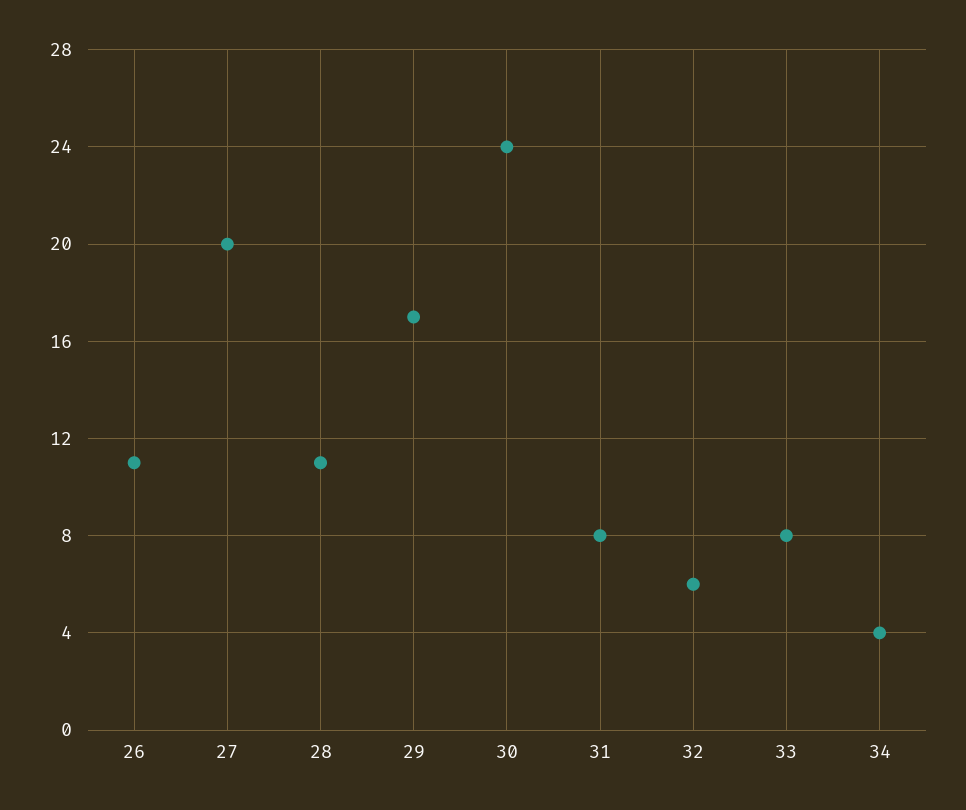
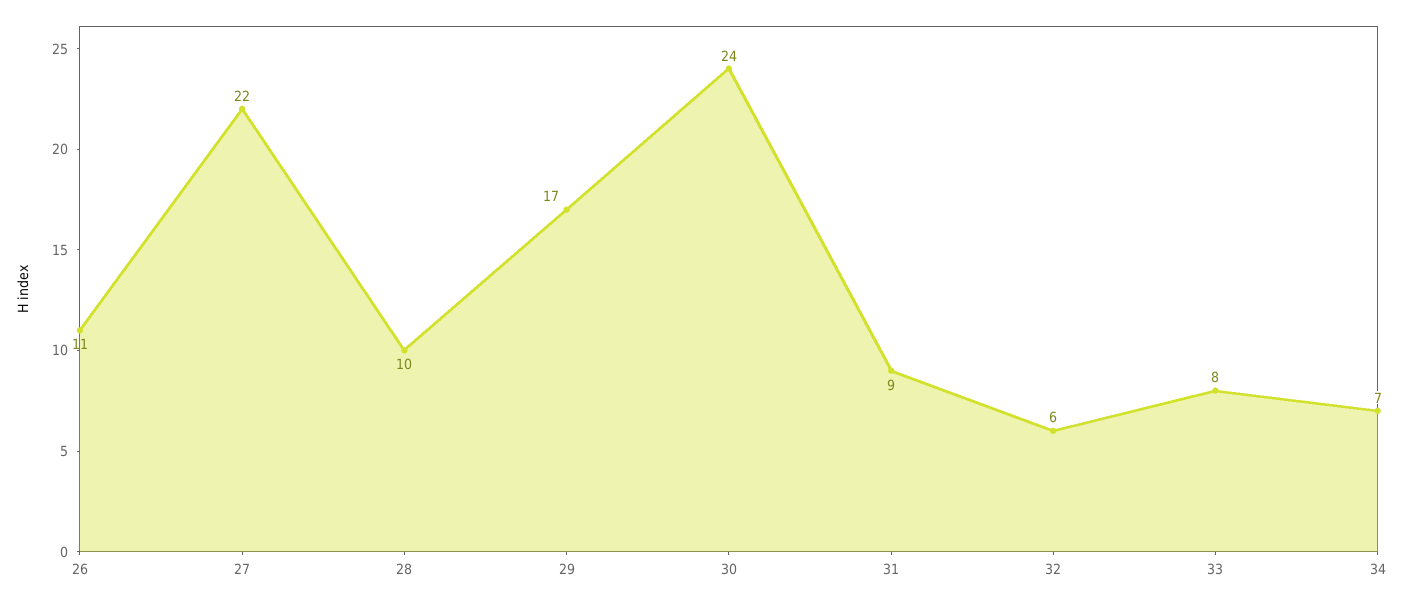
27: 20 -> 22
28: 11 -> 10
31: 8 -> 9
34: 4 -> 7

